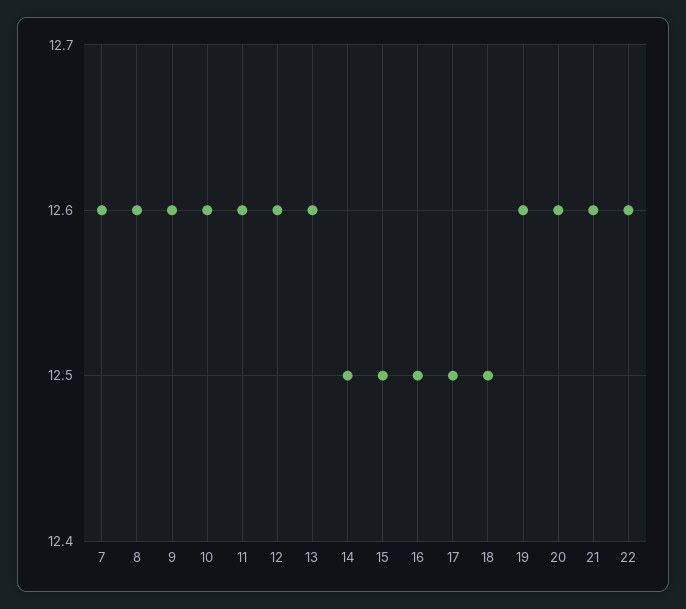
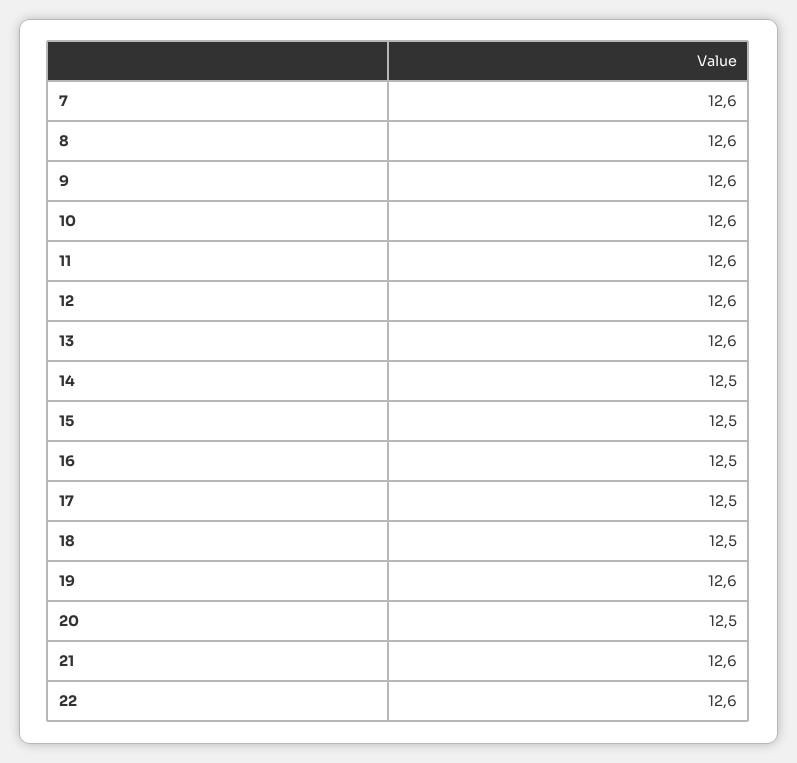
20: 12.6 -> 12.5

